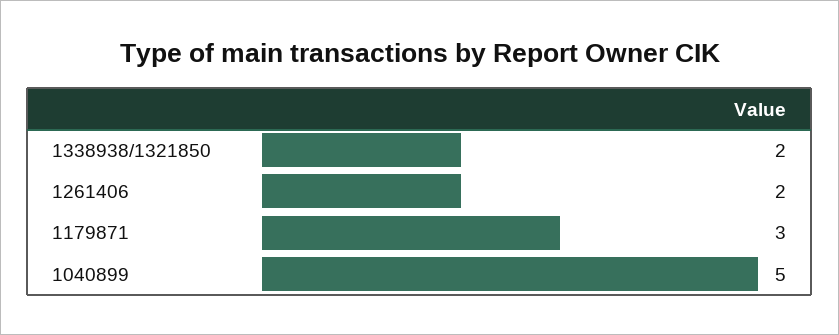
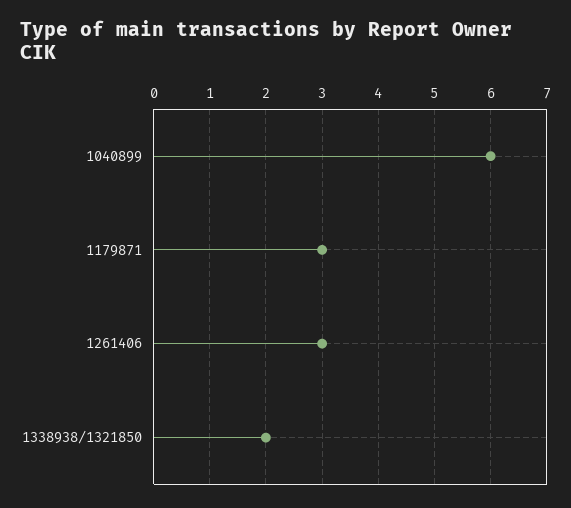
1261406: 2 -> 3
1040899: 5 -> 6

